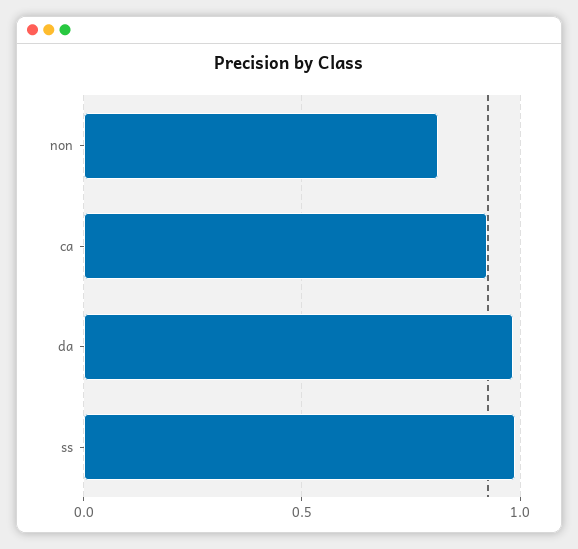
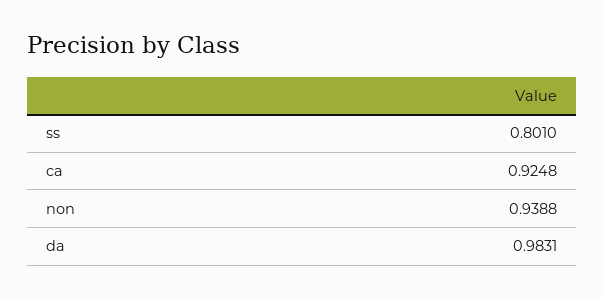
non: 0.8 -> 0.9388
ss: 1 -> 0.801

